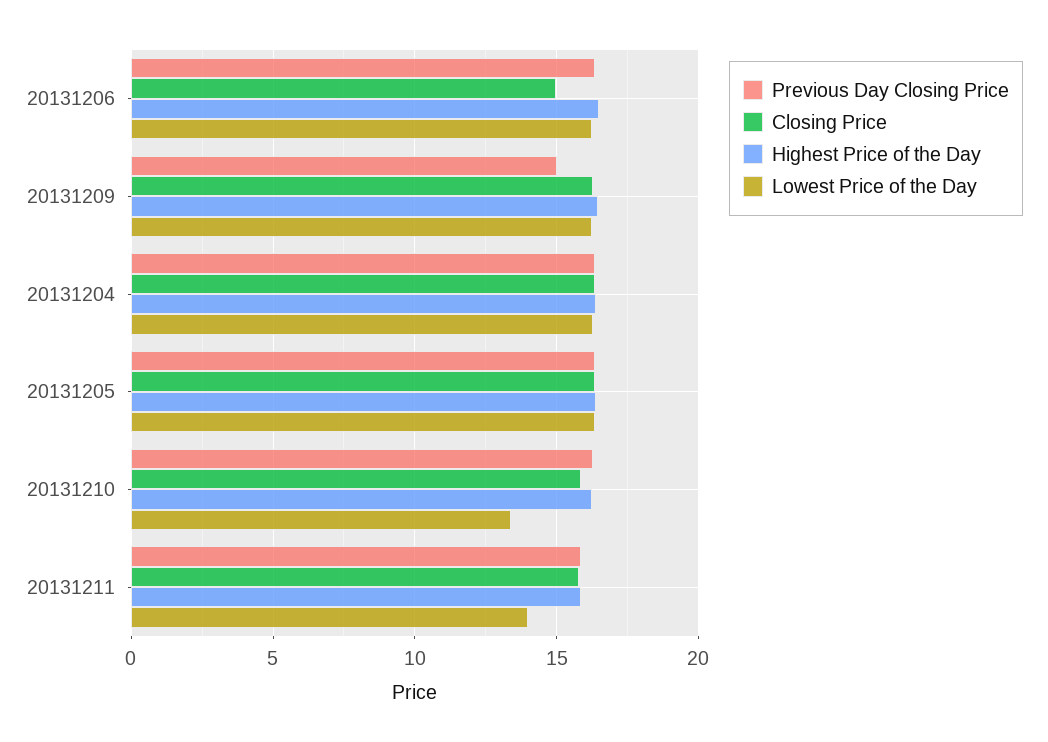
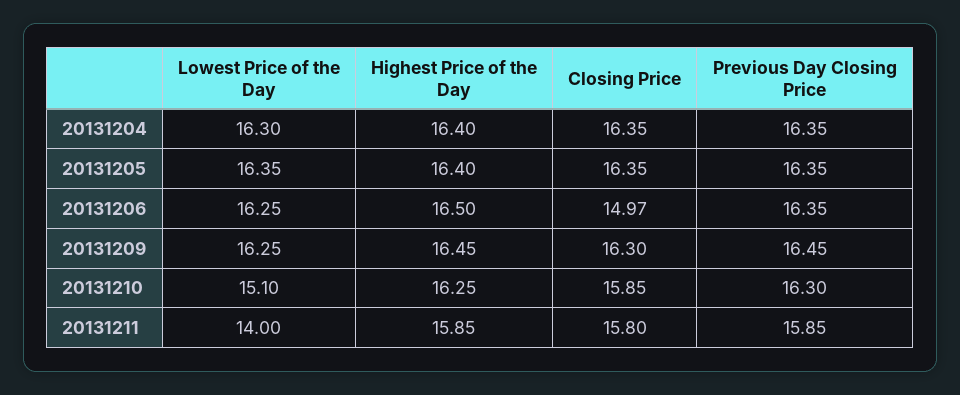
Previous Day Closing Price, 20131209: 15 -> 16.45
Lowest Price of the Day, 20131210: 13.5 -> 15.1

